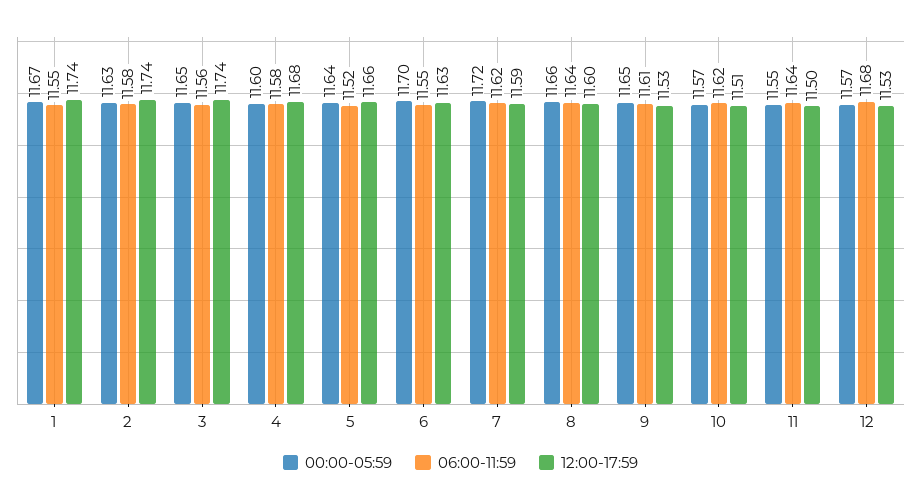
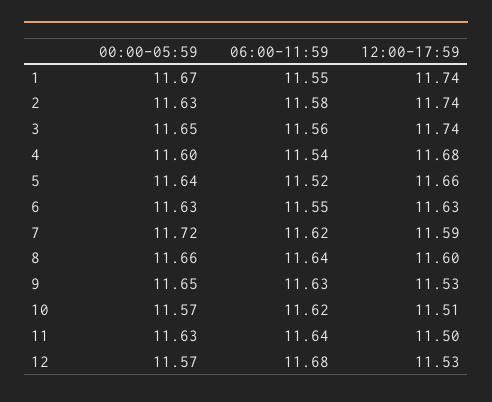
06:00-11:59, 4: 11.58 -> 11.54
00:00-05:59, 6: 11.7 -> 11.63
06:00-11:59, 9: 11.61 -> 11.63
00:00-05:59, 11: 11.55 -> 11.63

